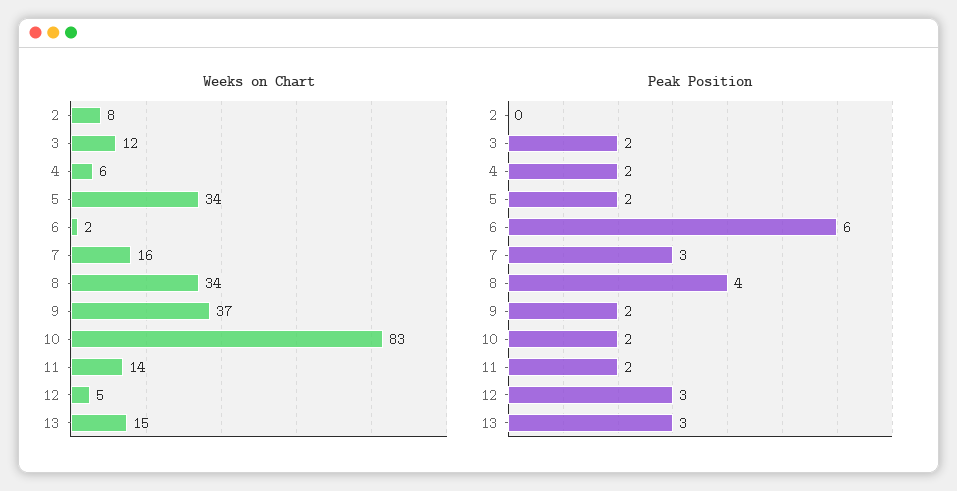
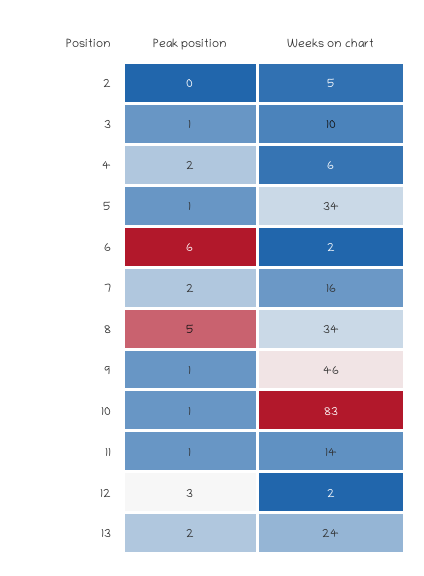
Weeks on Chart, 2: 8 -> 5
Weeks on Chart, 3: 12 -> 10
Weeks on Chart, 9: 37 -> 46
Weeks on Chart, 12: 5 -> 2
Weeks on Chart, 13: 15 -> 24
Peak Position, 3: 2 -> 1
Peak Position, 5: 2 -> 1
Peak Position, 7: 3 -> 2
Peak Position, 8: 4 -> 5
Peak Position, 9: 2 -> 1
Peak Position, 10: 2 -> 1
Peak Position, 11: 2 -> 1
Peak Position, 13: 3 -> 2

